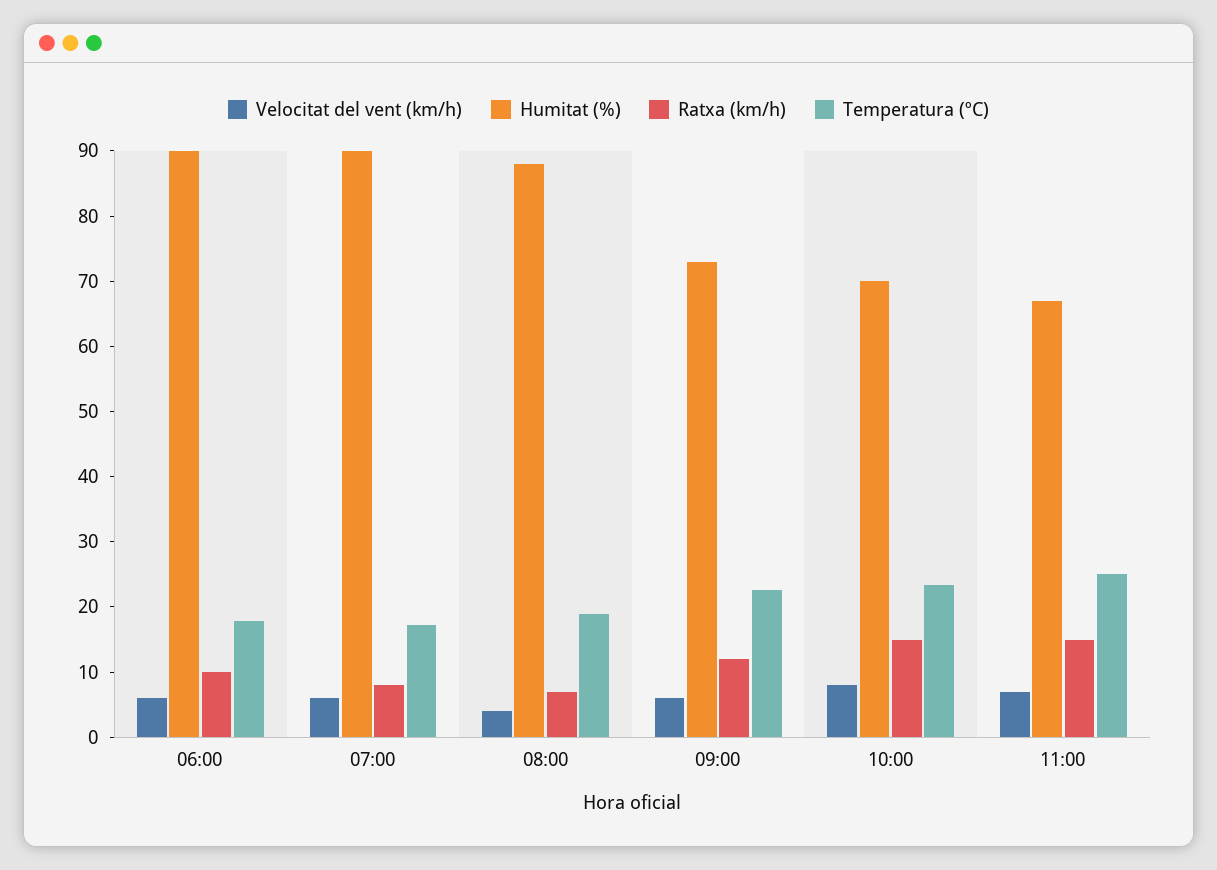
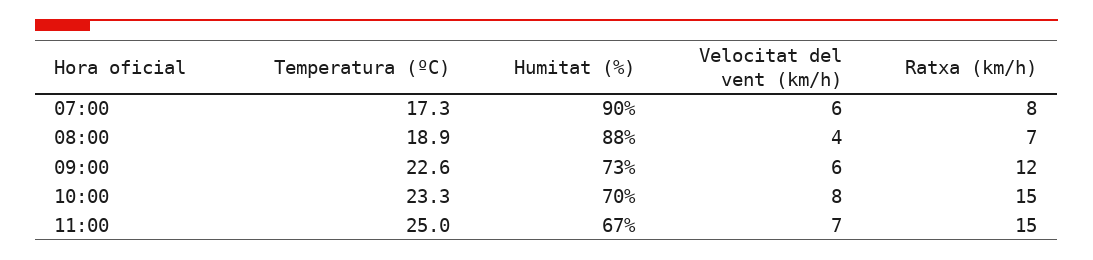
Velocitat del vent (km/h), 06:00: 6 -> none
Humitat (%), 06:00: 90 -> none
Ratxa (km/h), 06:00: 10 -> none
Temperatura (ºC), 06:00: 18 -> none

